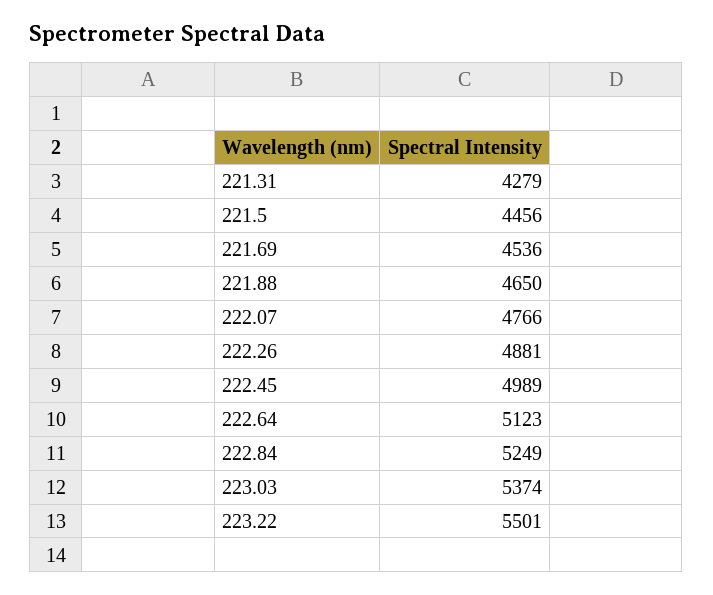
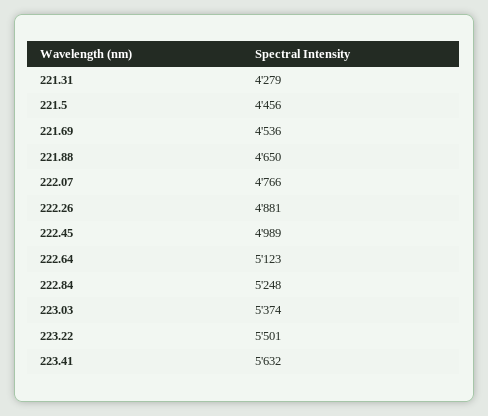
222.84: 5249 -> 5248
223.41: none -> 5632

